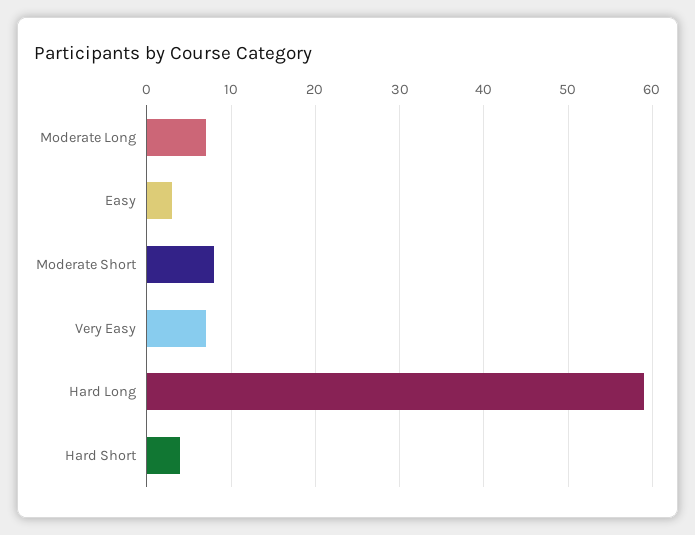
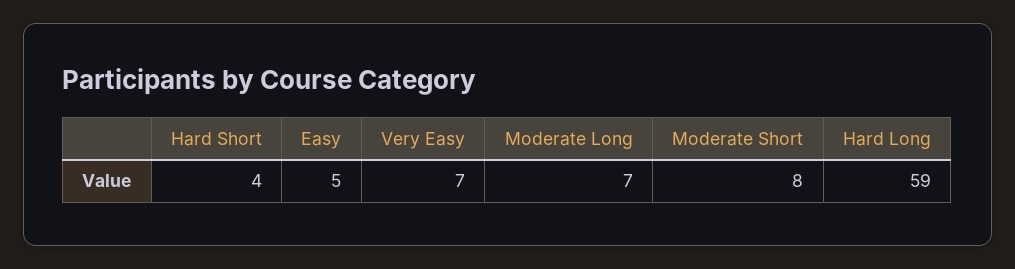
Easy: 3 -> 5

